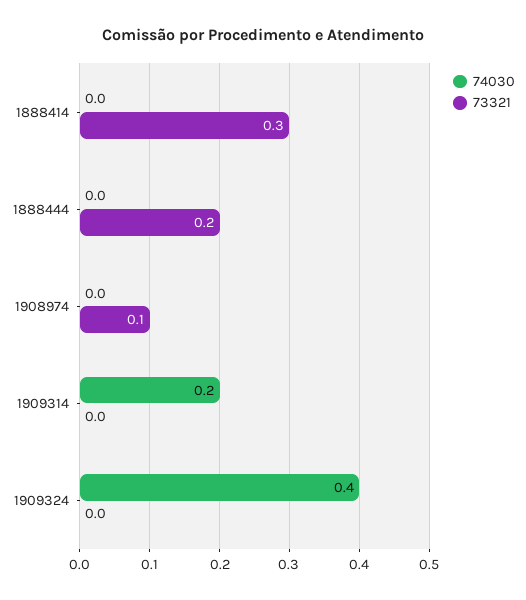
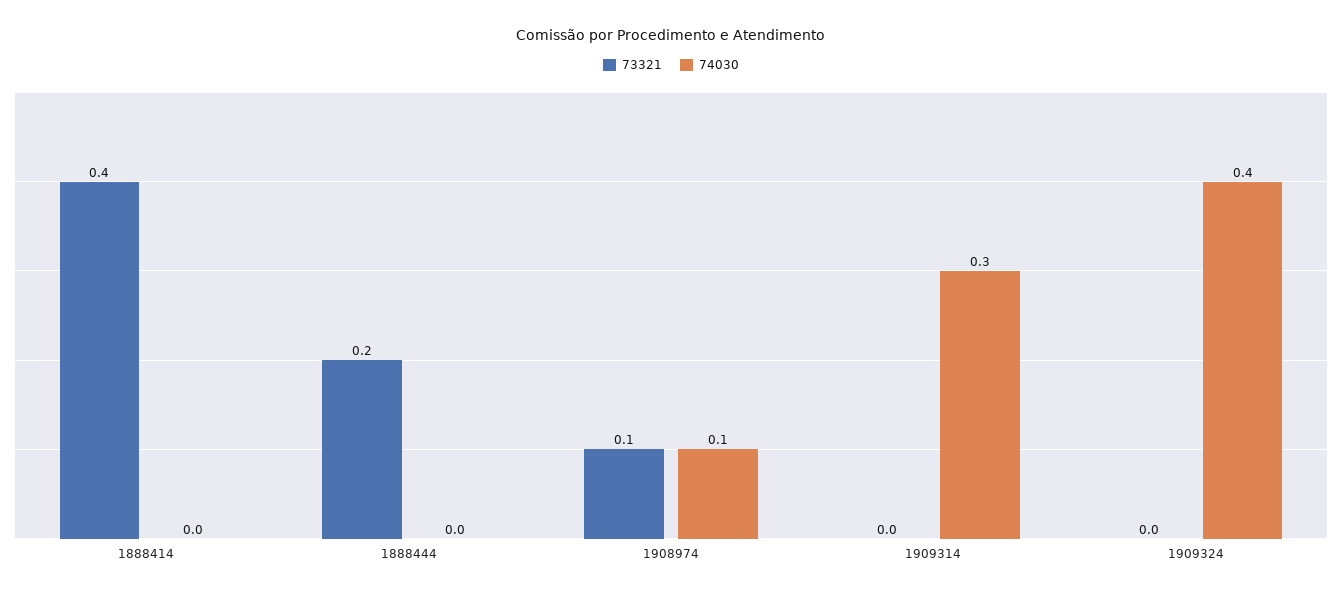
73321, 1888414: 0.3 -> 0.4
74030, 1908974: 0 -> 0.1
74030, 1909314: 0.2 -> 0.3

